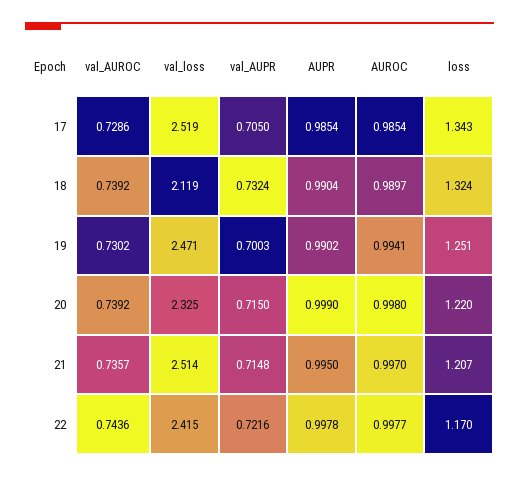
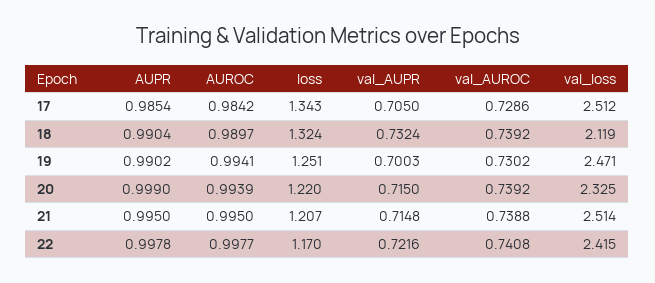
val_loss, 17: 2.519 -> 2.512
AUROC, 17: 0.9854 -> 0.9842
AUROC, 20: 0.998 -> 0.9939
val_AUROC, 21: 0.7357 -> 0.7388
AUROC, 21: 0.997 -> 0.995
val_AUROC, 22: 0.7436 -> 0.7408

